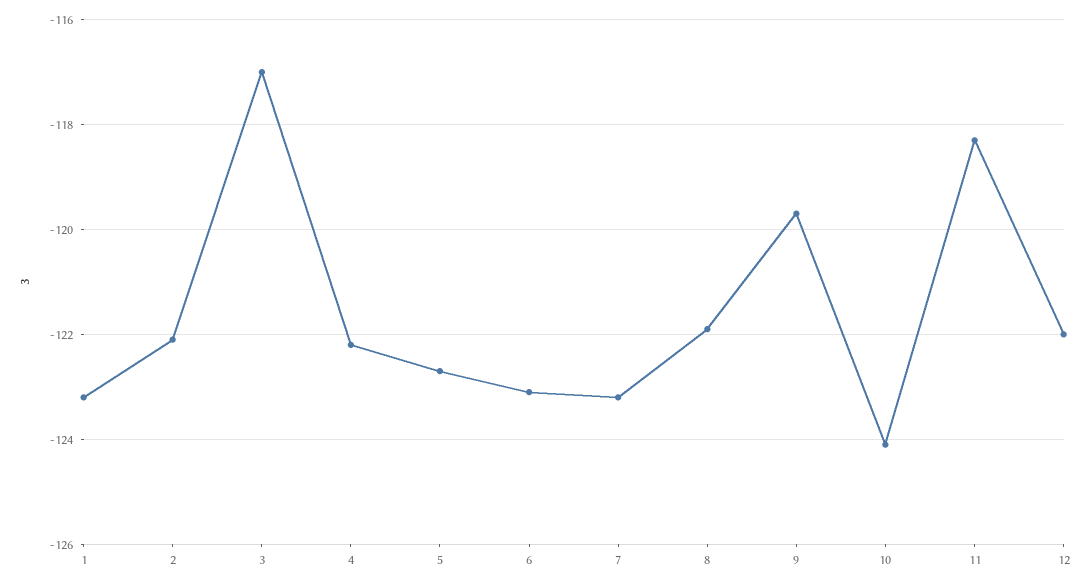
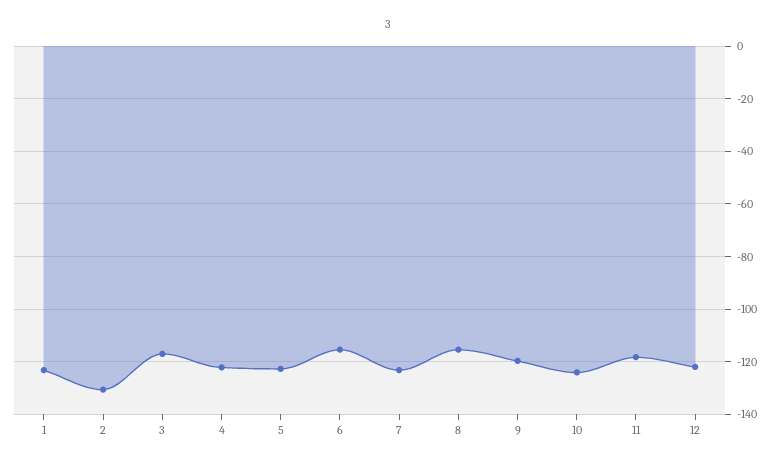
2: -122 -> -130
6: -123 -> -115
8: -122 -> -115

